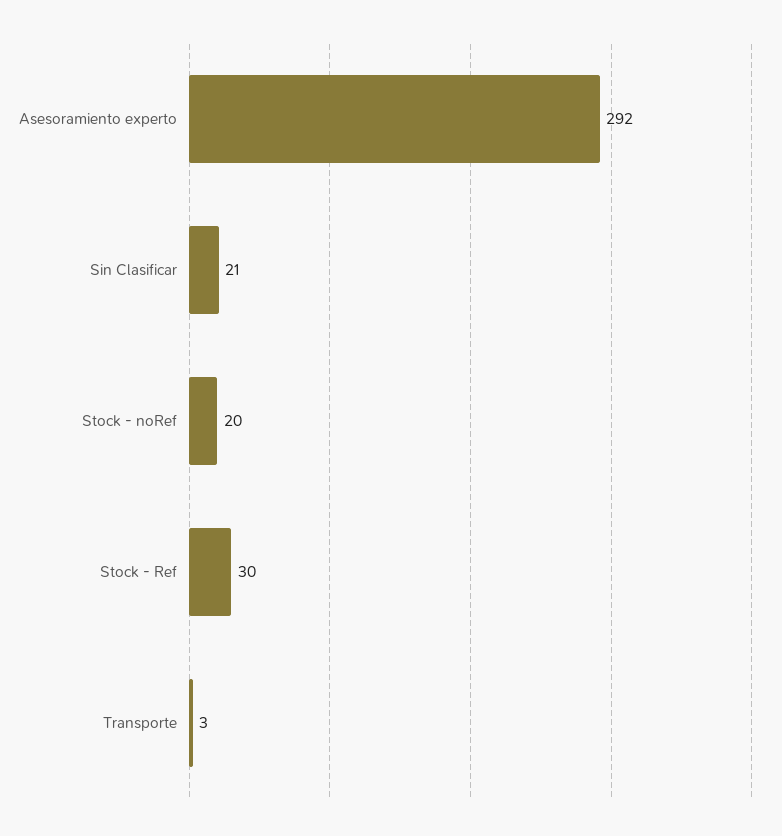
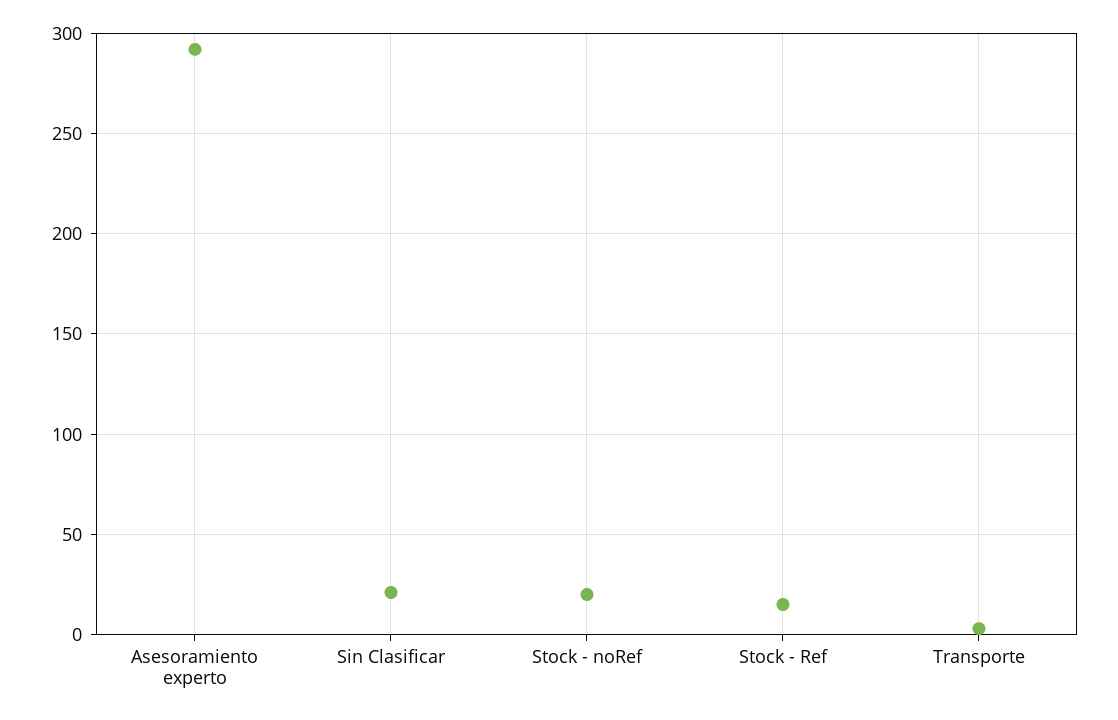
Stock - Ref: 30 -> 15

